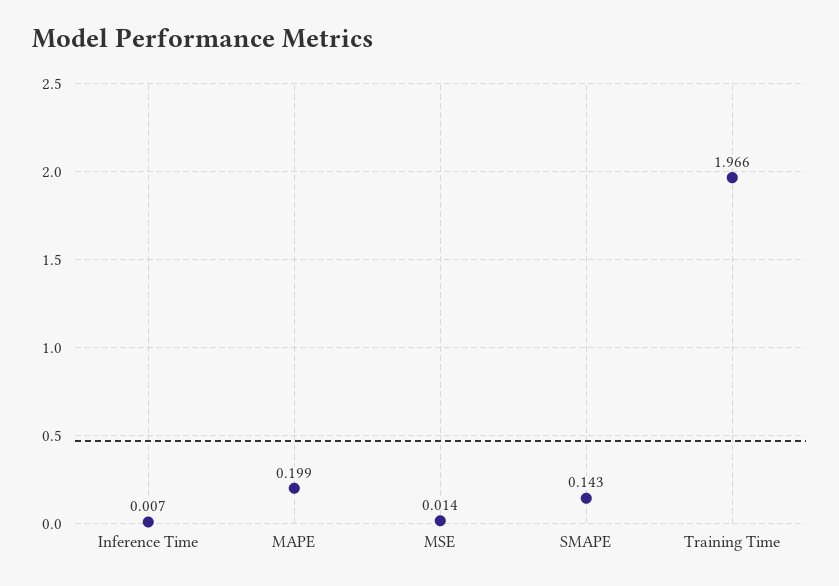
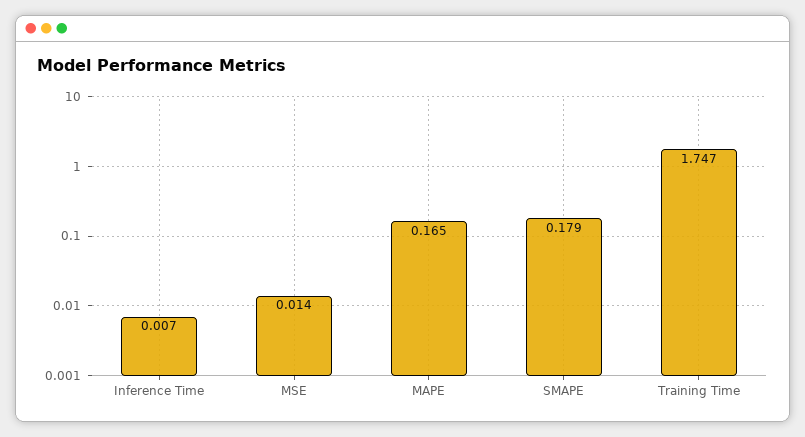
MAPE: 0.199 -> 0.165
SMAPE: 0.143 -> 0.179
Training Time: 1.966 -> 1.747

